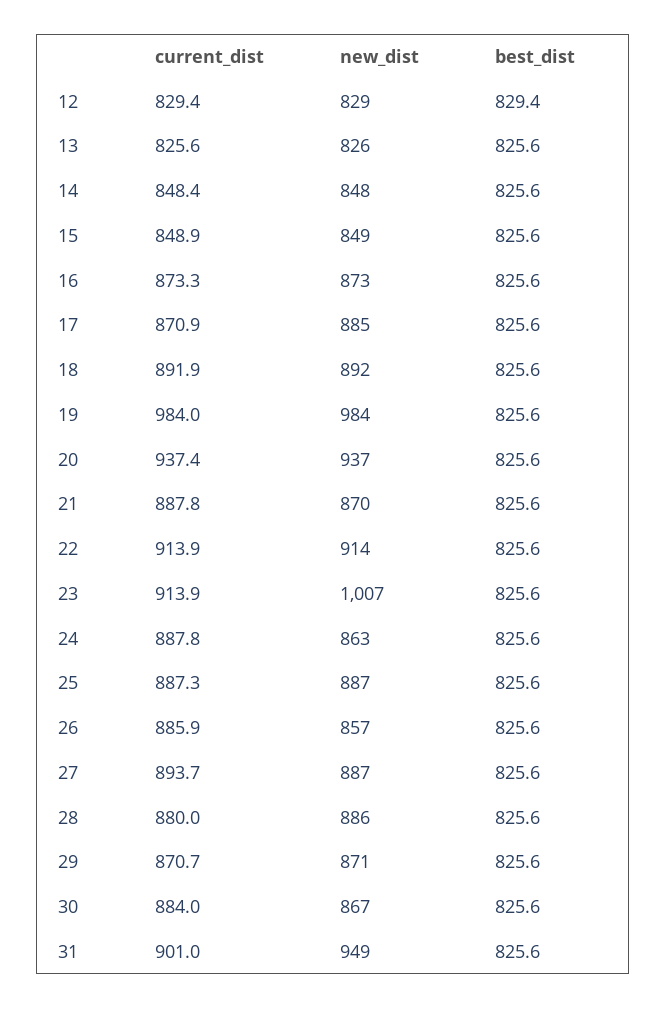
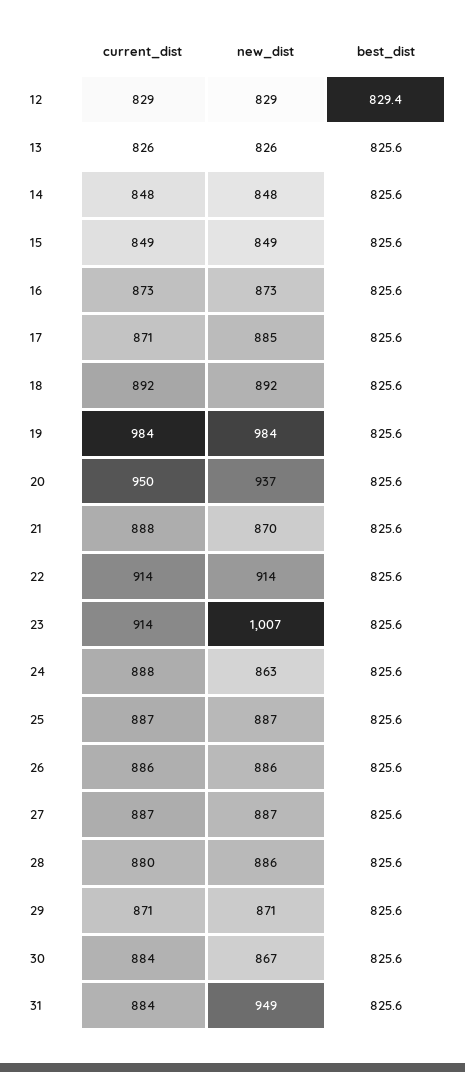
current_dist, 20: 937.4 -> 950
new_dist, 26: 857 -> 886
current_dist, 27: 893.7 -> 887
current_dist, 31: 901 -> 884

